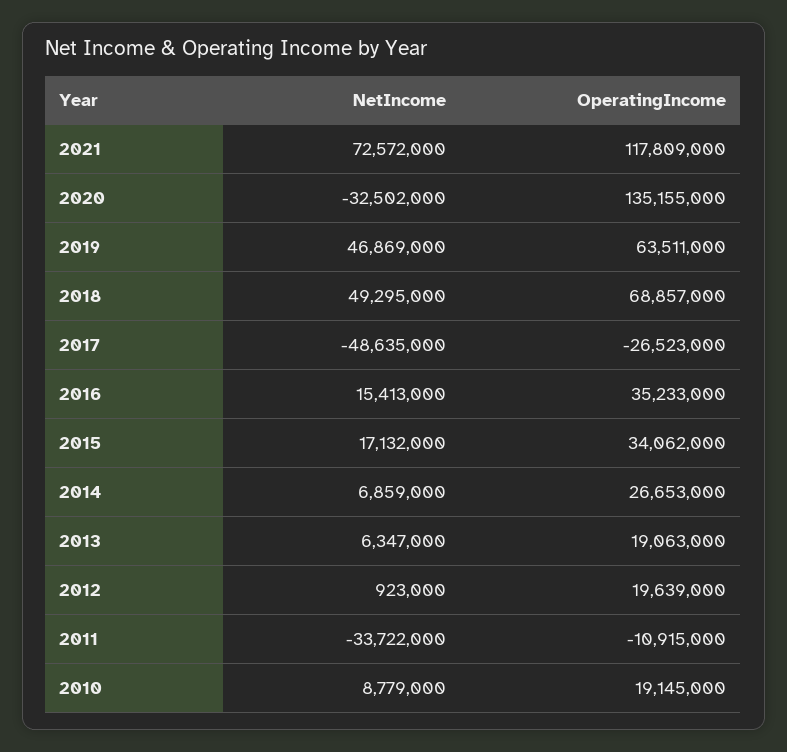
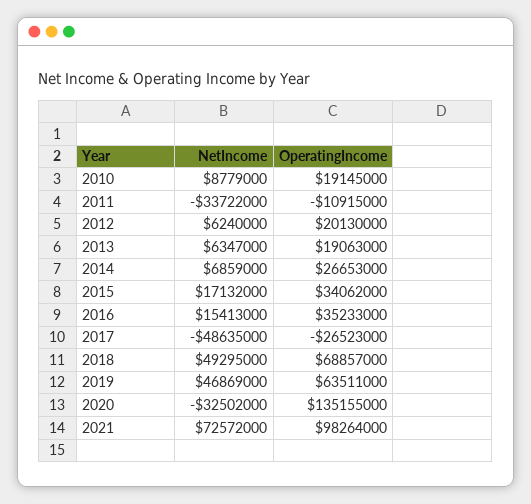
OperatingIncome, 2021: 117809000 -> 98264000
NetIncome, 2012: 923000 -> 6240000
OperatingIncome, 2012: 19639000 -> 20130000

